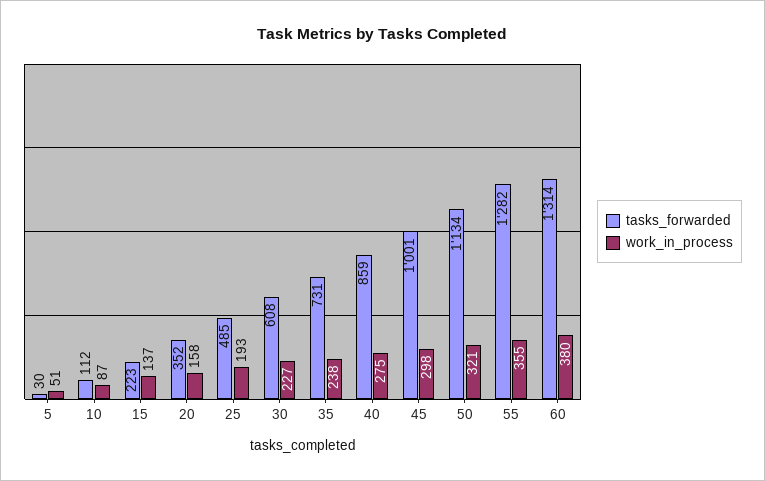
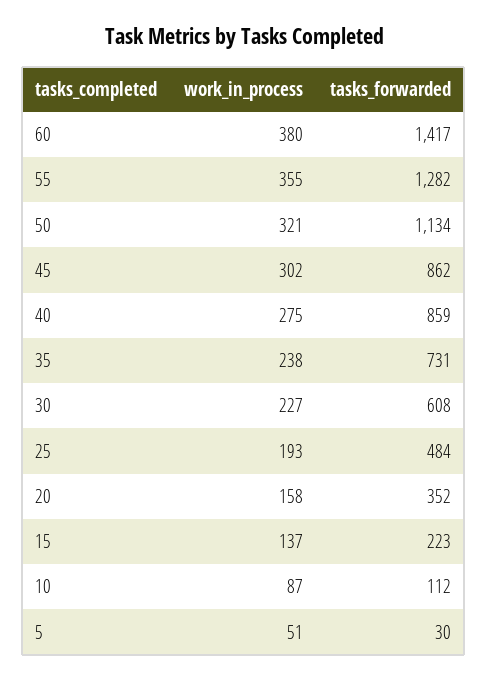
tasks_forwarded, 25: 485 -> 484
tasks_forwarded, 45: 1001 -> 862
work_in_process, 45: 298 -> 302
tasks_forwarded, 60: 1314 -> 1417

